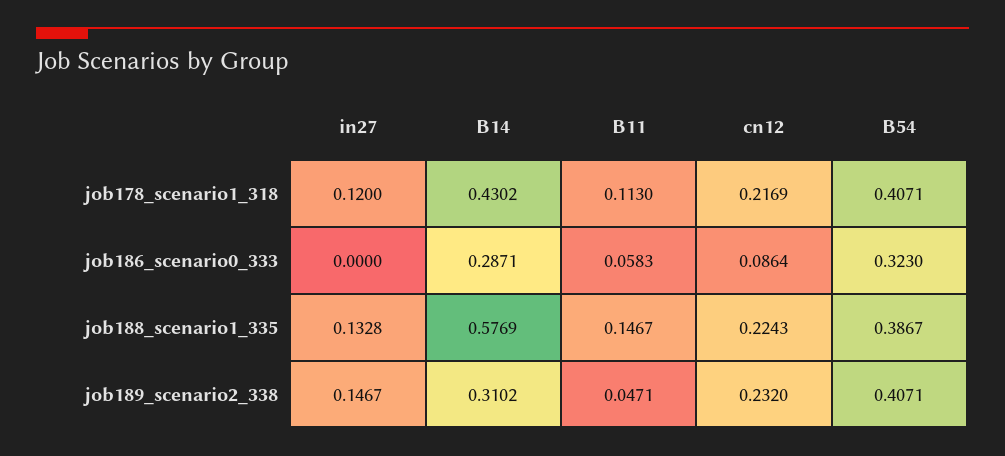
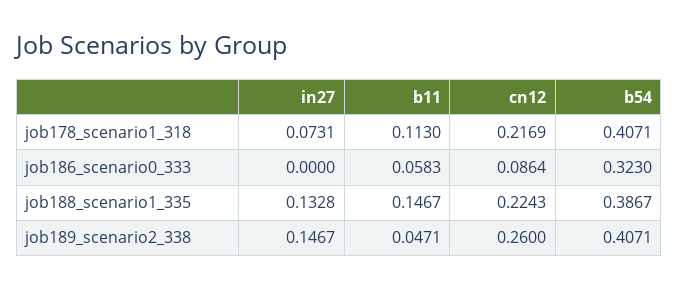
in27, job178_scenario1_318: 0.12 -> 0.0731
B14, job178_scenario1_318: 0.4302 -> none
B14, job186_scenario0_333: 0.2871 -> none
B14, job188_scenario1_335: 0.5769 -> none
B14, job189_scenario2_338: 0.3102 -> none
cn12, job189_scenario2_338: 0.232 -> 0.26

